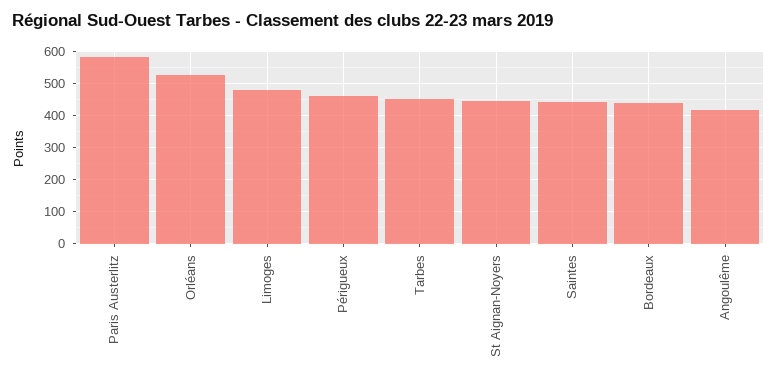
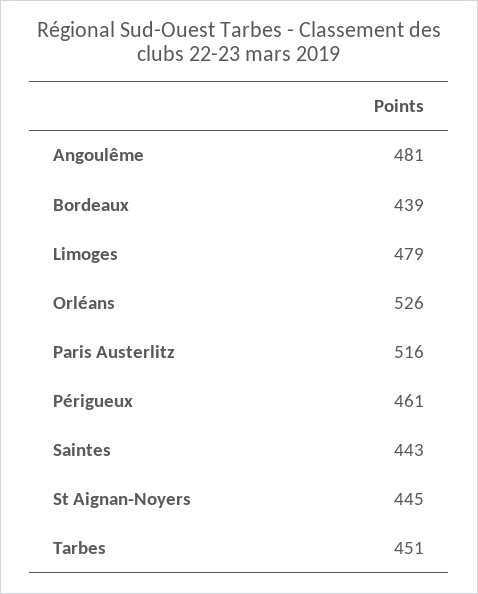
Paris Austerlitz: 580 -> 516
Angoulême: 420 -> 481

